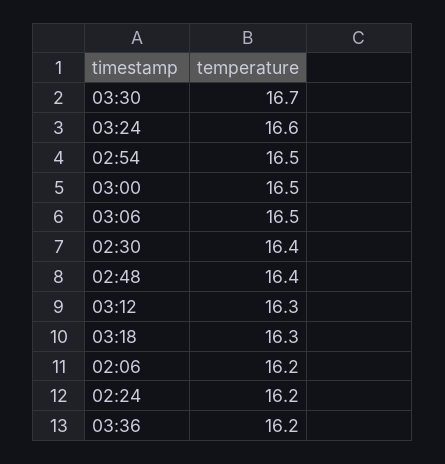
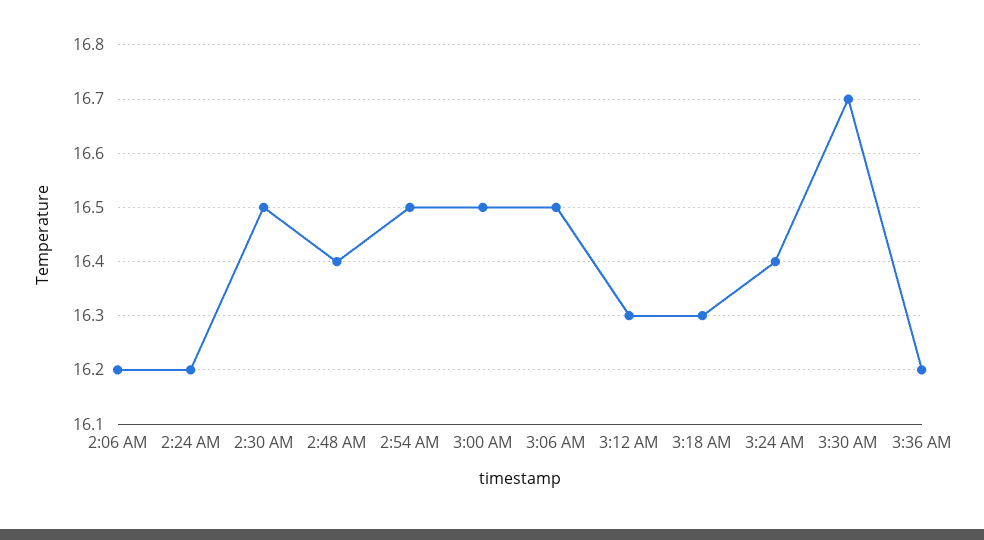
03:24: 16.6 -> 16.4
02:30: 16.4 -> 16.5

